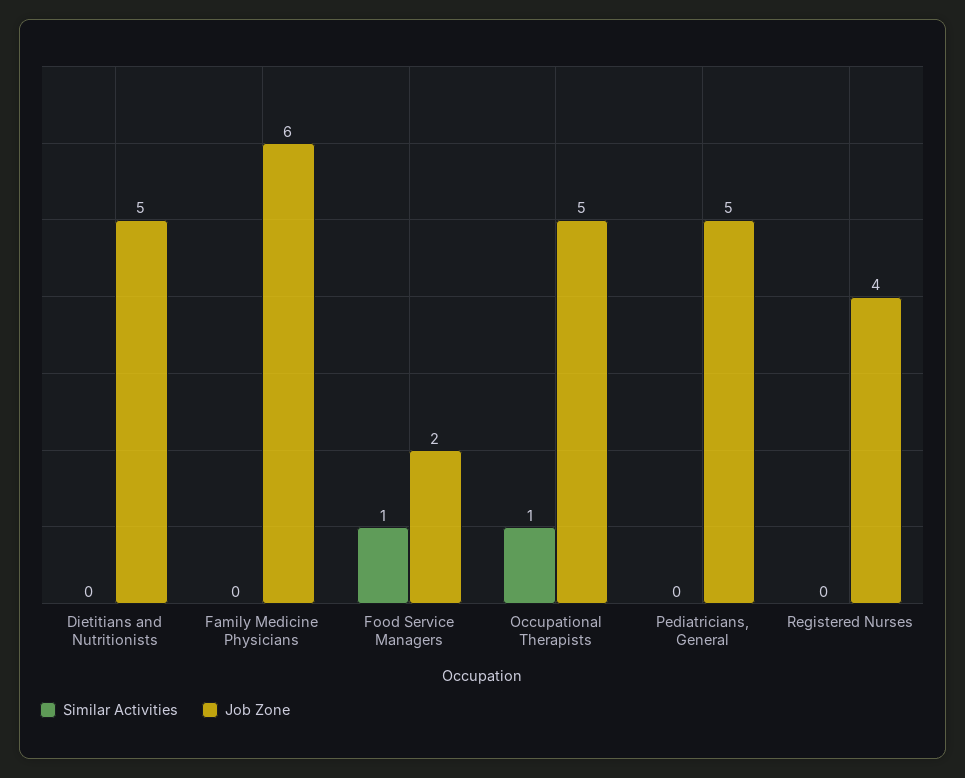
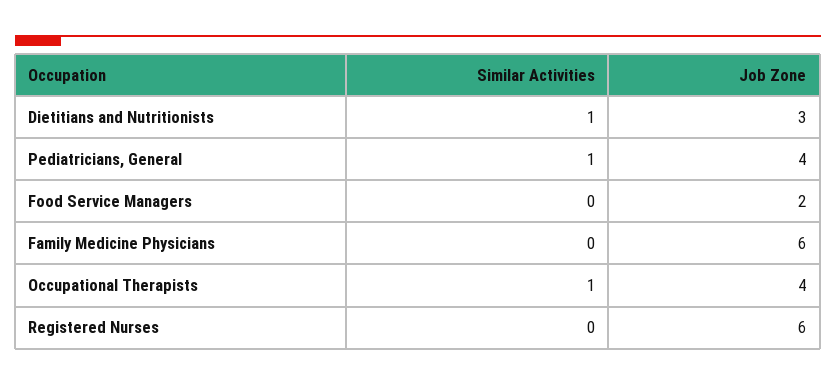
Similar Activities, Dietitians and Nutritionists: 0 -> 1
Job Zone, Dietitians and Nutritionists: 5 -> 3
Similar Activities, Food Service Managers: 1 -> 0
Job Zone, Occupational Therapists: 5 -> 4
Similar Activities, Pediatricians, General: 0 -> 1
Job Zone, Pediatricians, General: 5 -> 4
Job Zone, Registered Nurses: 4 -> 6

